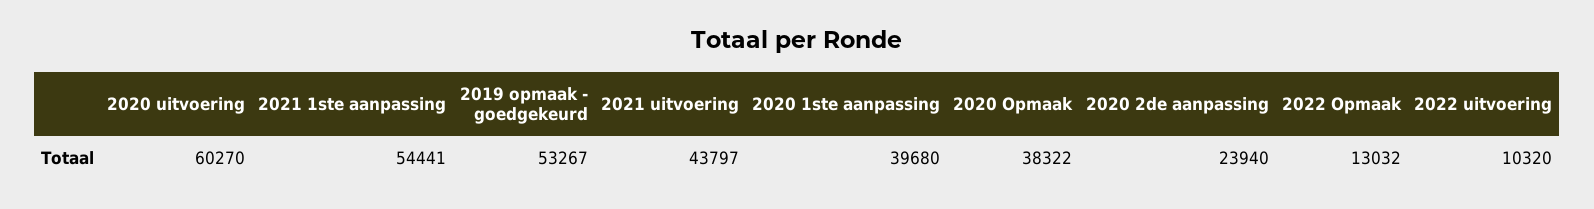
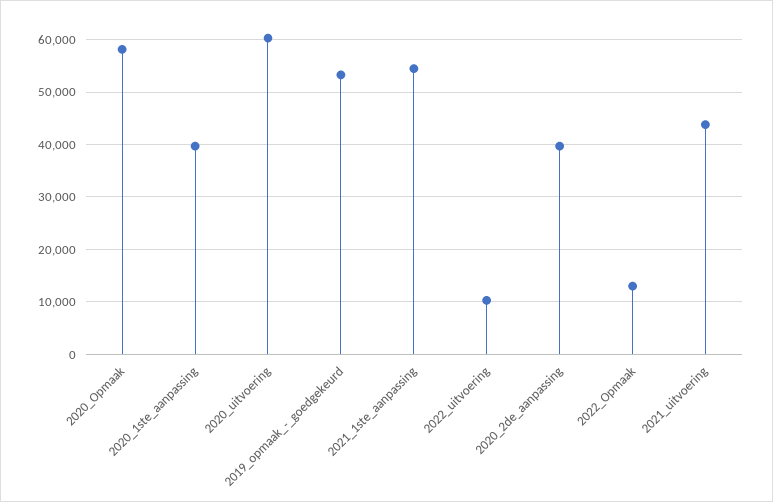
2020 Opmaak: 38322 -> 58000
2020 2de aanpassing: 23940 -> 40000

